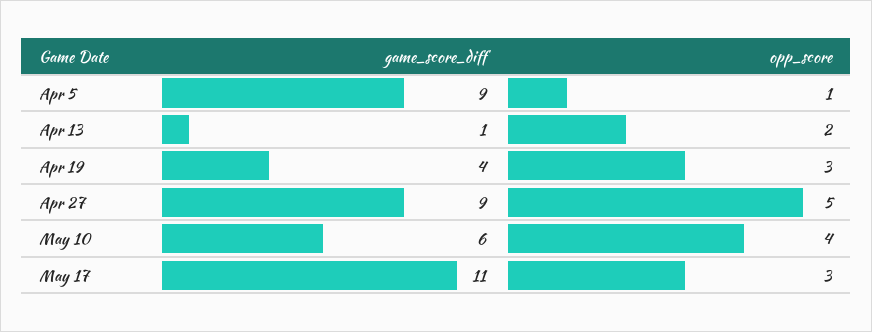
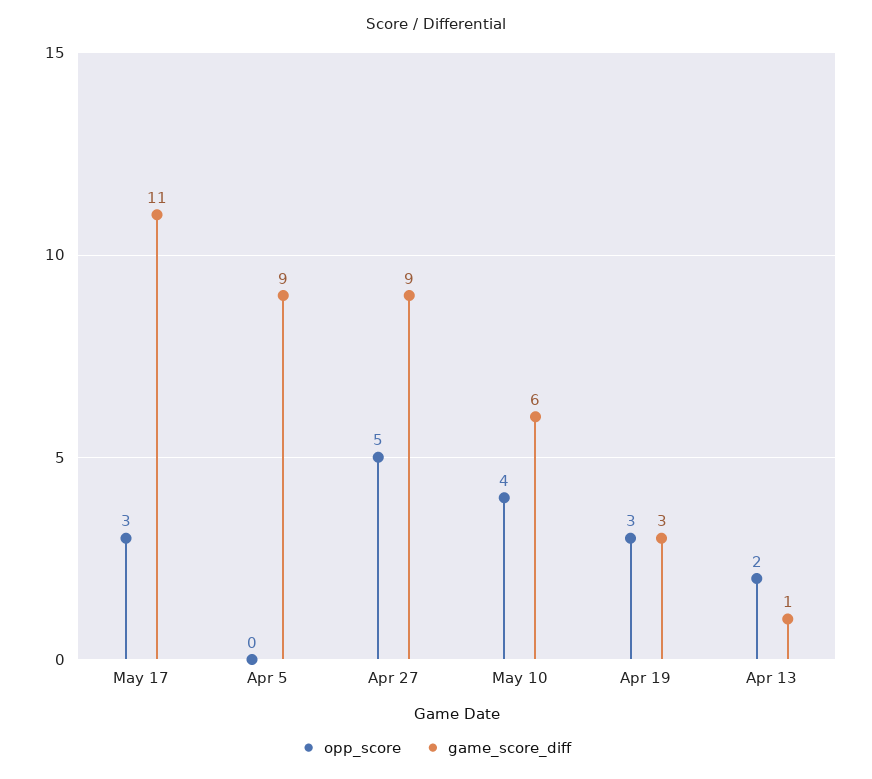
opp_score, Apr 5: 1 -> 0
game_score_diff, Apr 19: 4 -> 3

